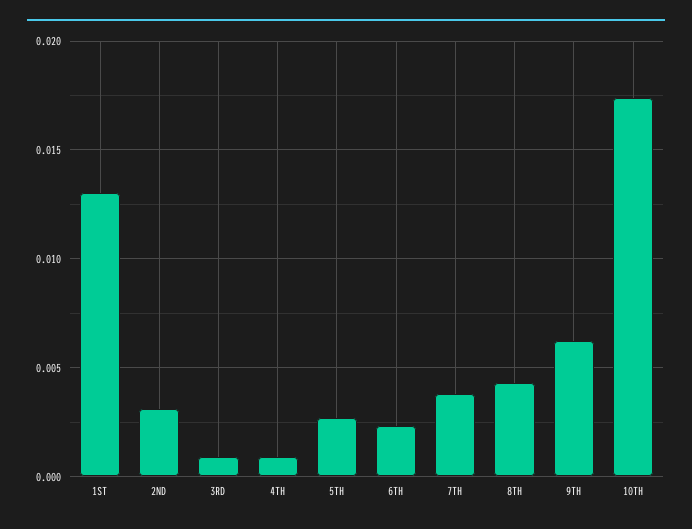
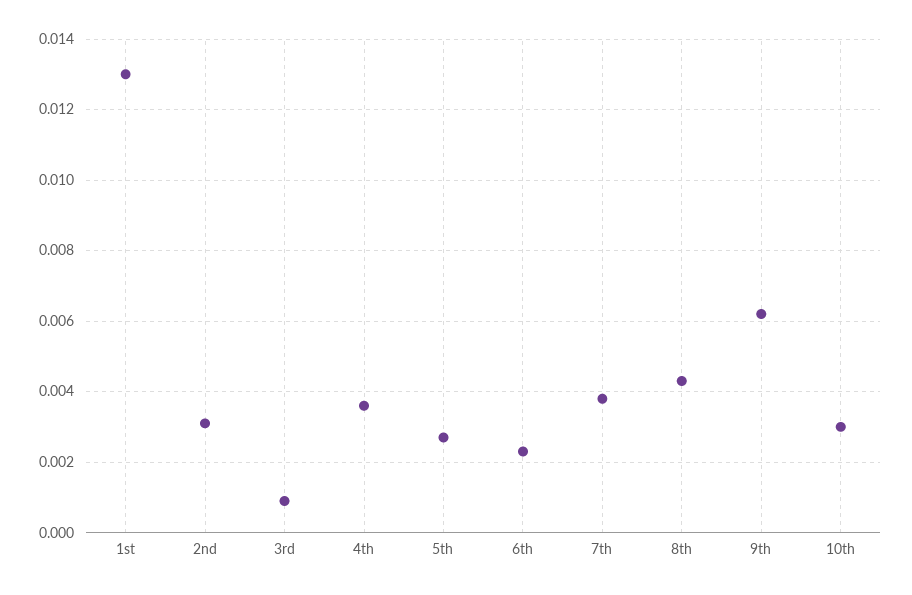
4TH: 0.001 -> 0.0035
10TH: 0.0175 -> 0.003

